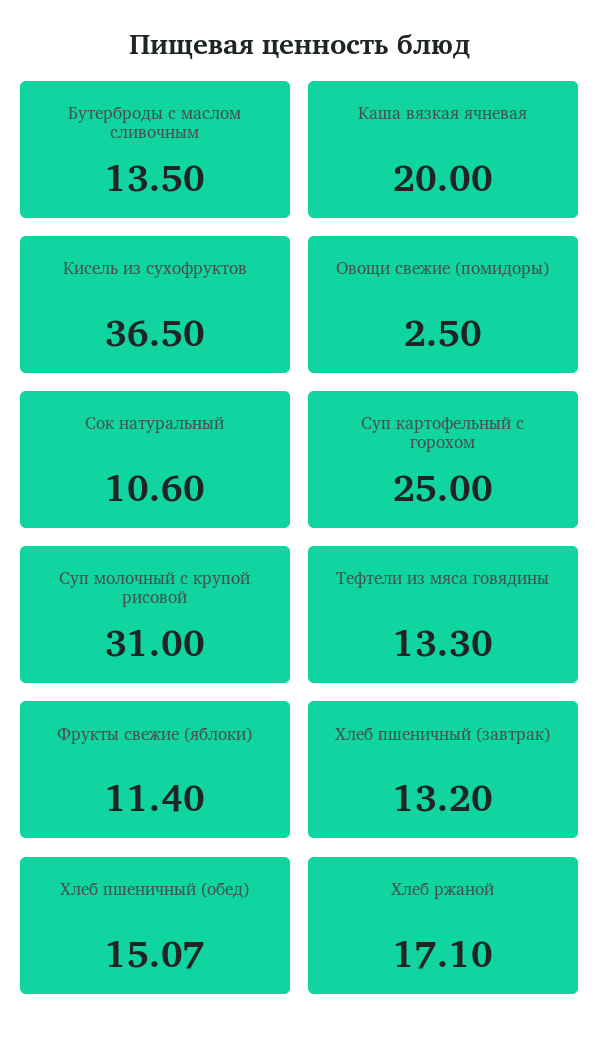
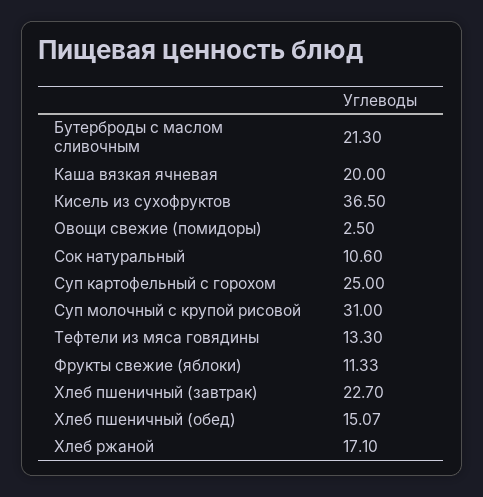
Бутерброды с маслом сливочным: 13.5 -> 21.3
Фрукты свежие (яблоки): 11.4 -> 11.33
Хлеб пшеничный (завтрак): 13.2 -> 22.7

